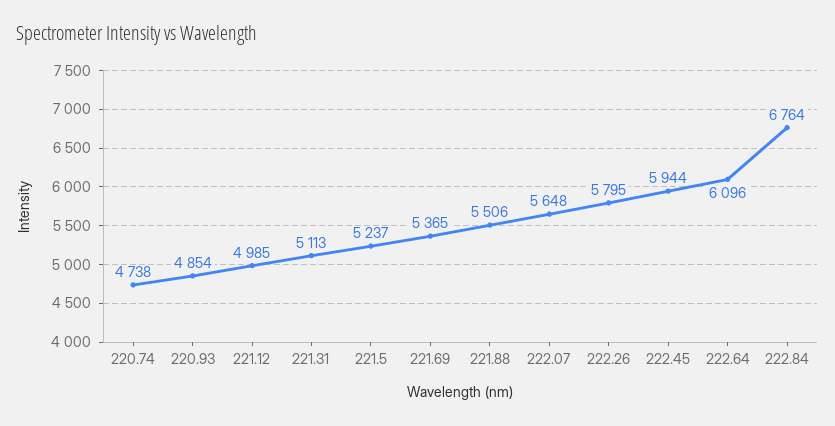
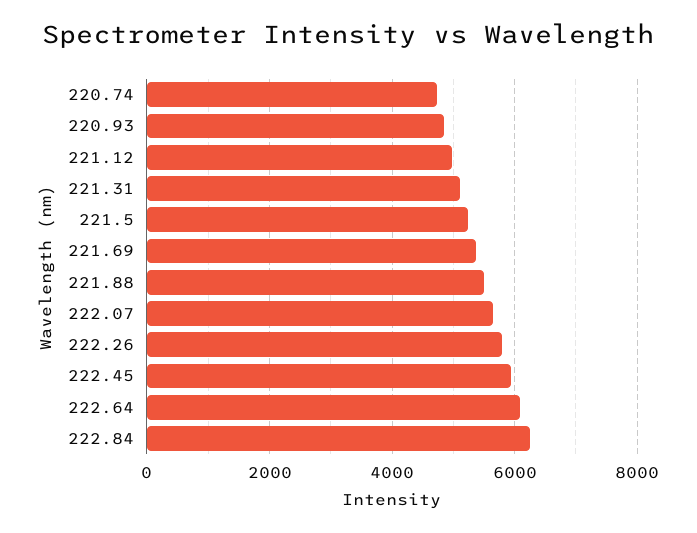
222.84: 6764 -> 6200

